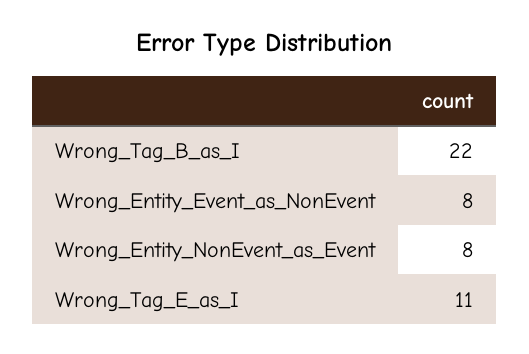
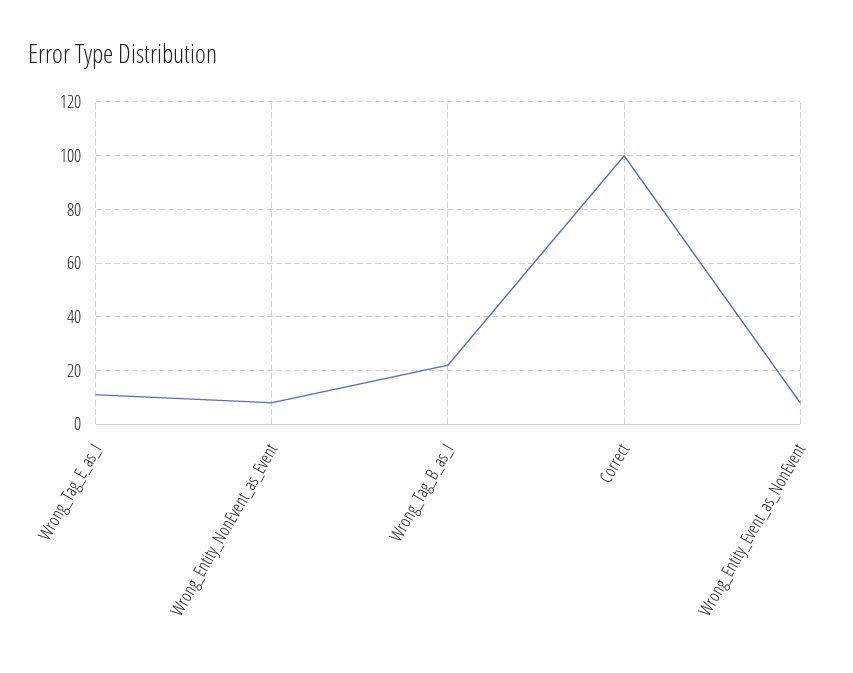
Correct: none -> 100

